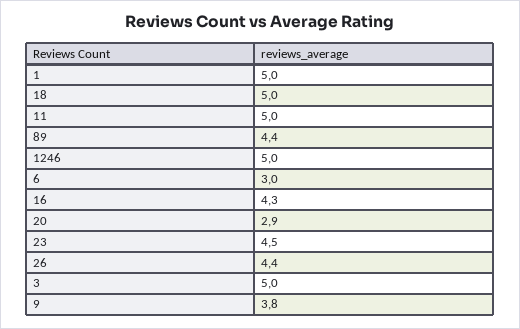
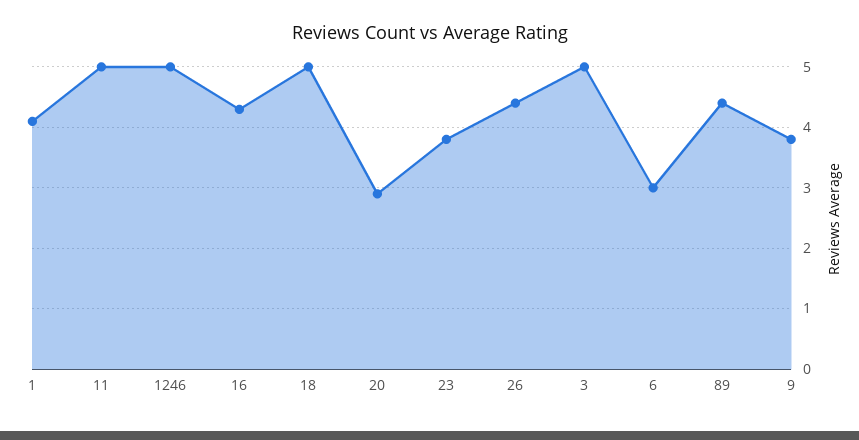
1: 5 -> 4.1
23: 4.5 -> 3.8

